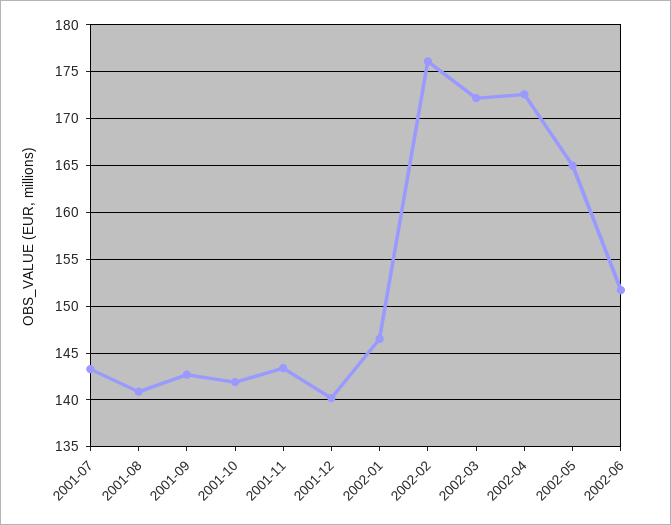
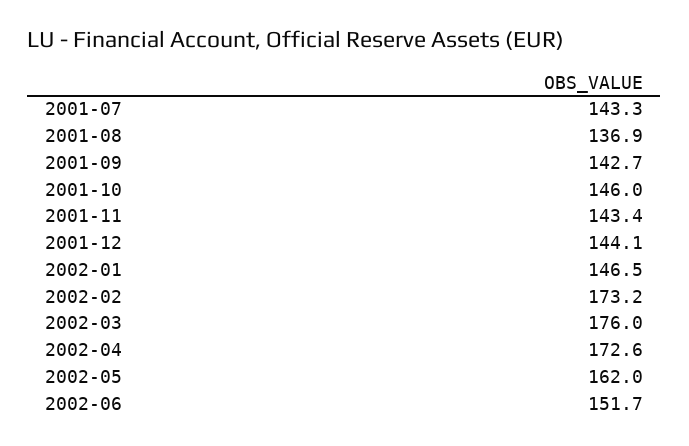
2001-08: 141 -> 136.9
2001-10: 142 -> 146
2001-12: 140 -> 144.1
2002-02: 176 -> 173.2
2002-03: 172 -> 176
2002-05: 165 -> 162

